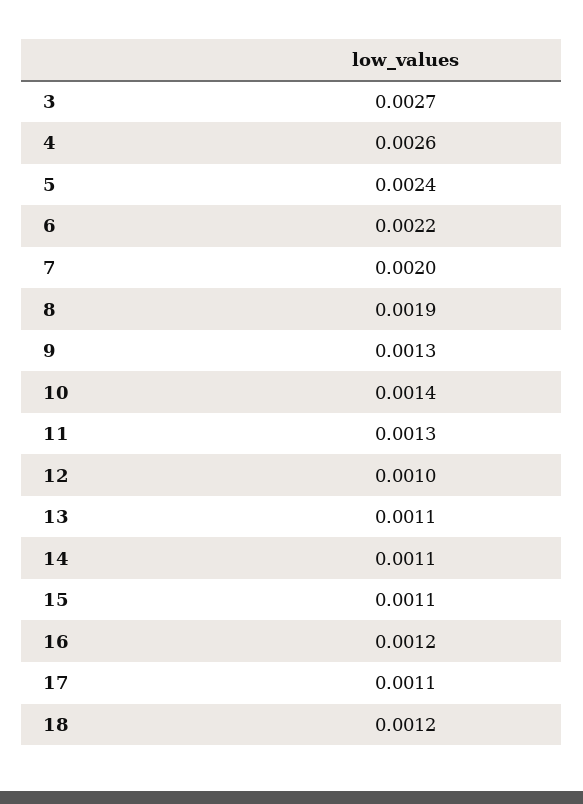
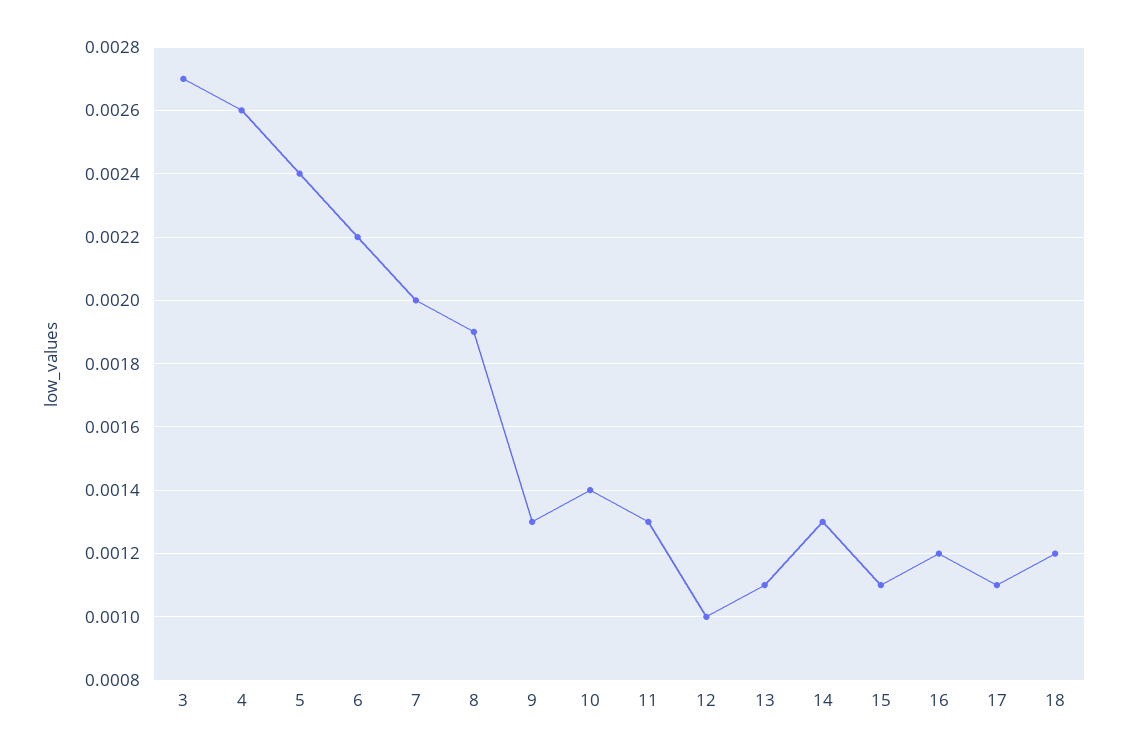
14: 0.0011 -> 0.0013

